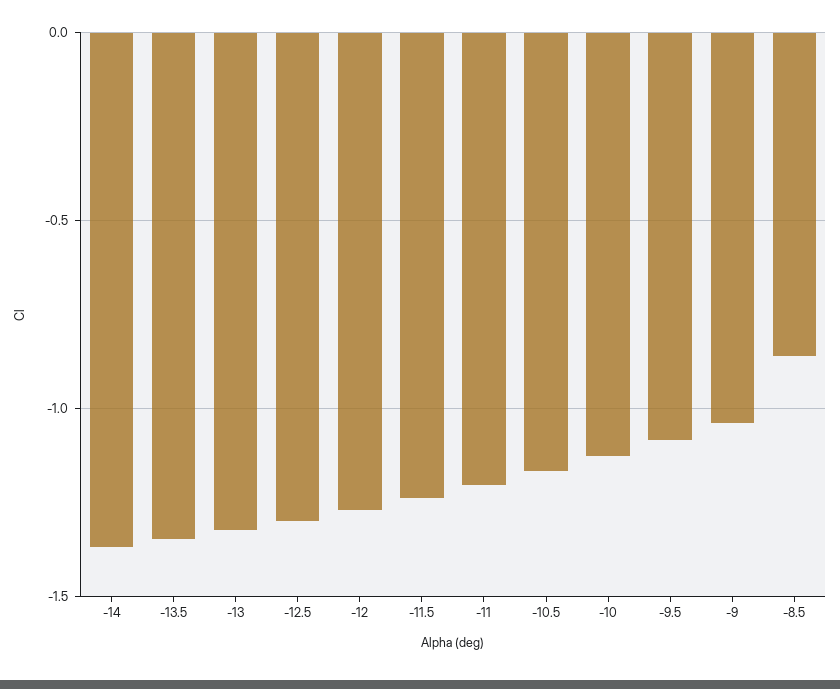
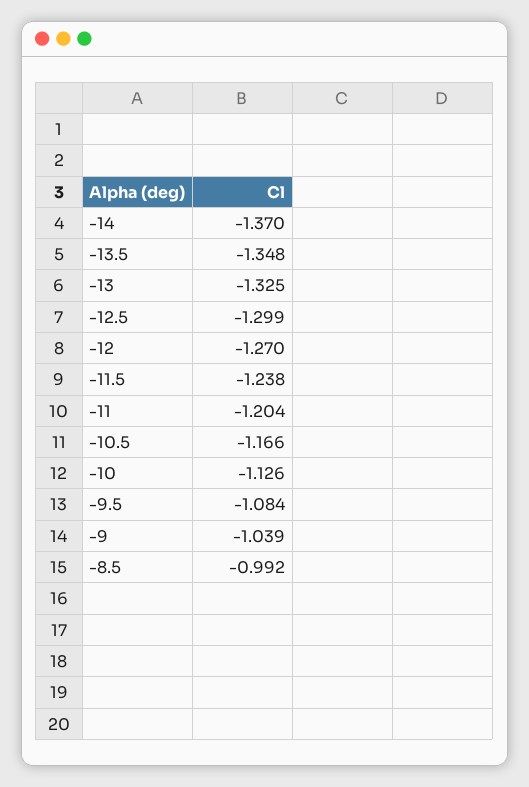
-8.5: -0.85 -> -0.992

